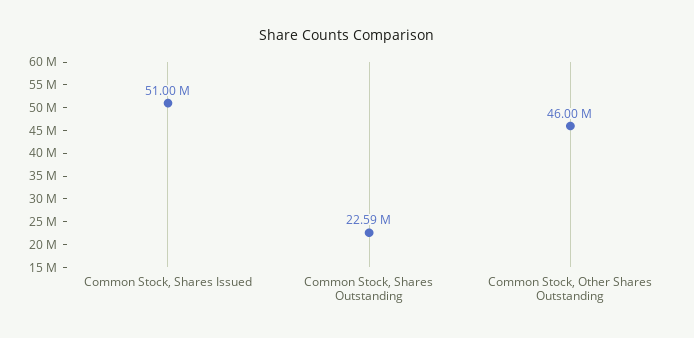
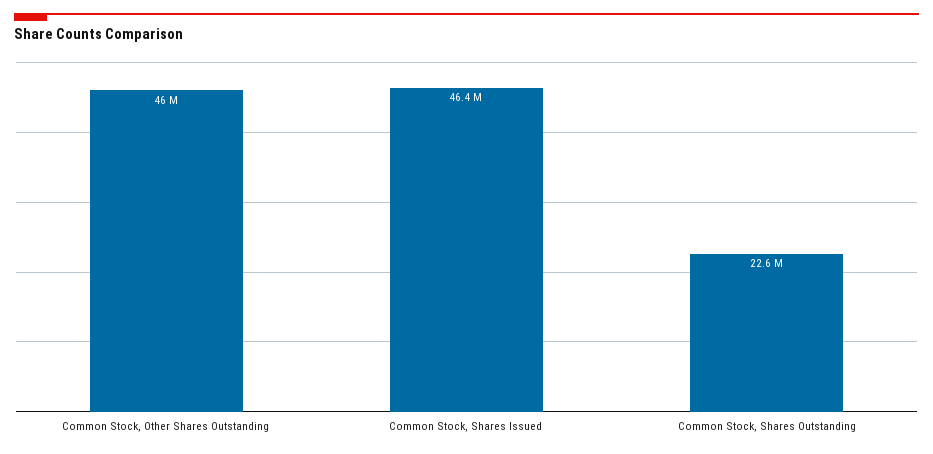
Common Stock, Shares Issued: 51000000 -> 46400000

